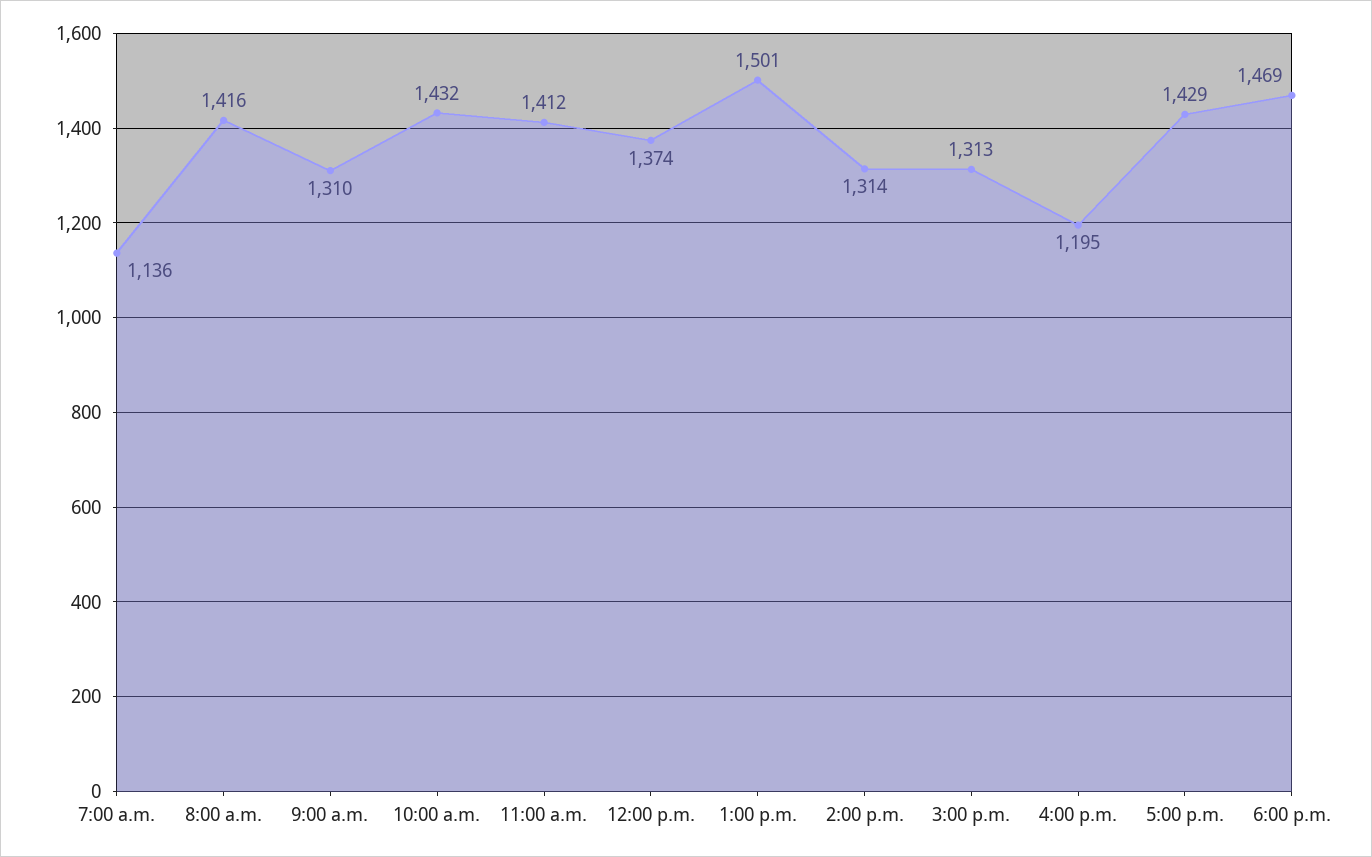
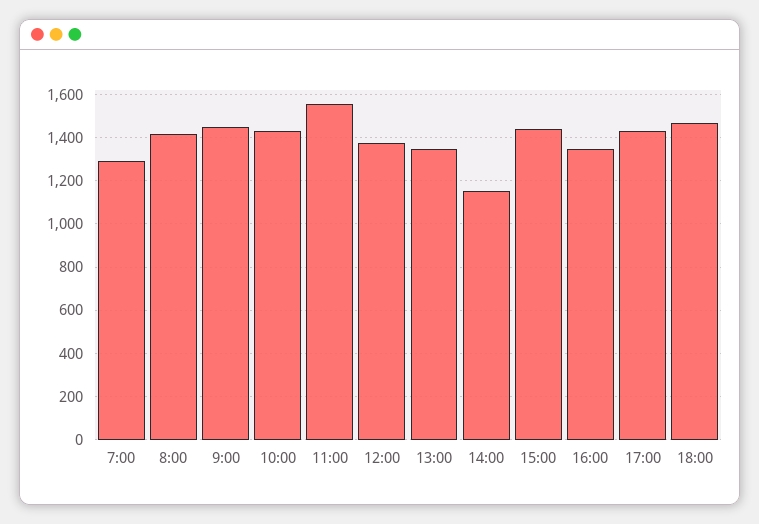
7:00 a.m.: 1136 -> 1300
9:00 a.m.: 1310 -> 1450
11:00 a.m.: 1412 -> 1550
1:00 p.m.: 1501 -> 1350
2:00 p.m.: 1314 -> 1150
3:00 p.m.: 1313 -> 1450
4:00 p.m.: 1195 -> 1350

